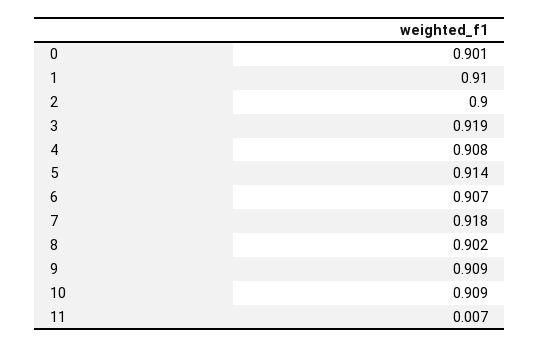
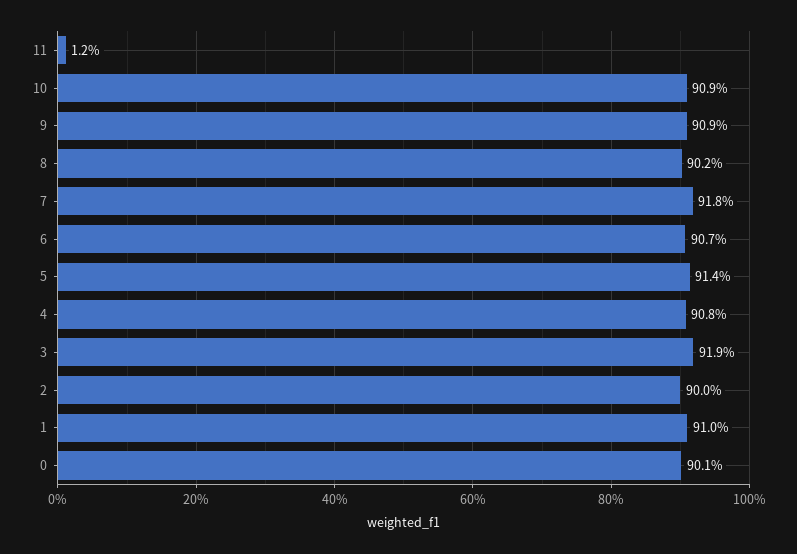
11: 0.007 -> 0.012

